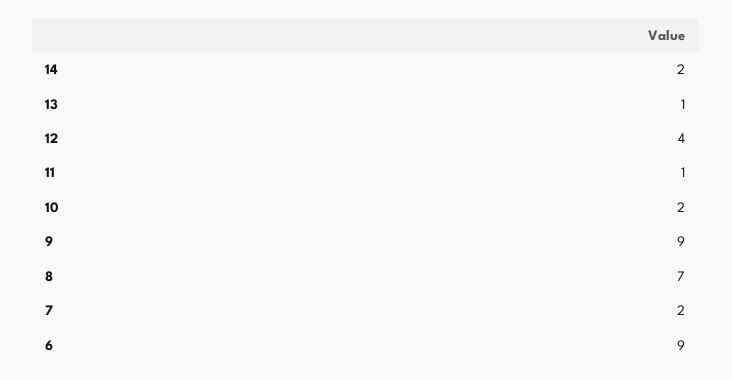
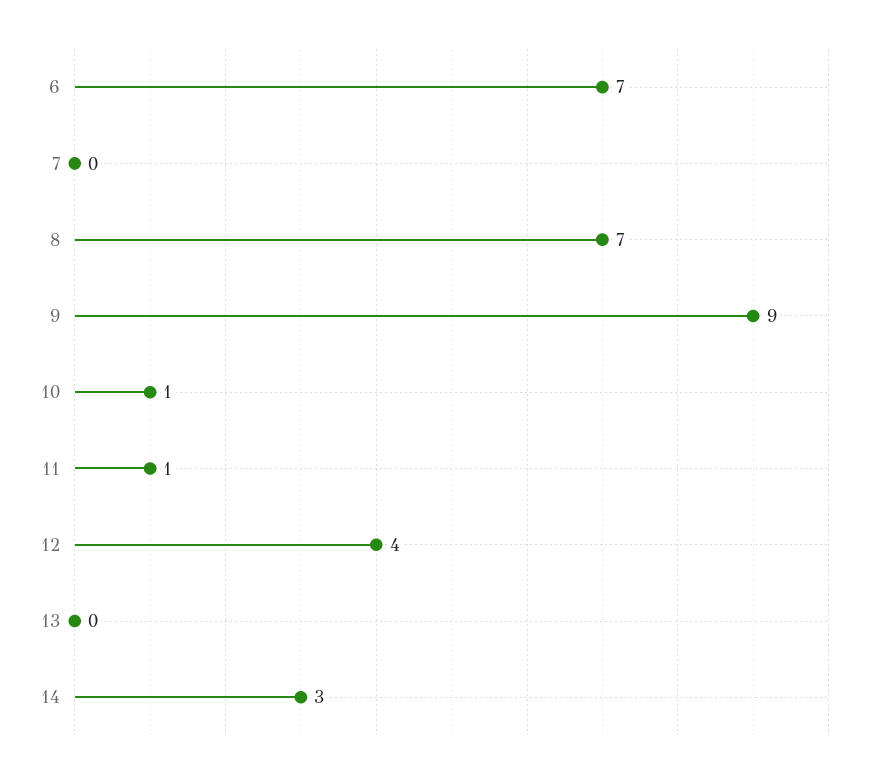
14: 2 -> 3
13: 1 -> 0
10: 2 -> 1
7: 2 -> 0
6: 9 -> 7

